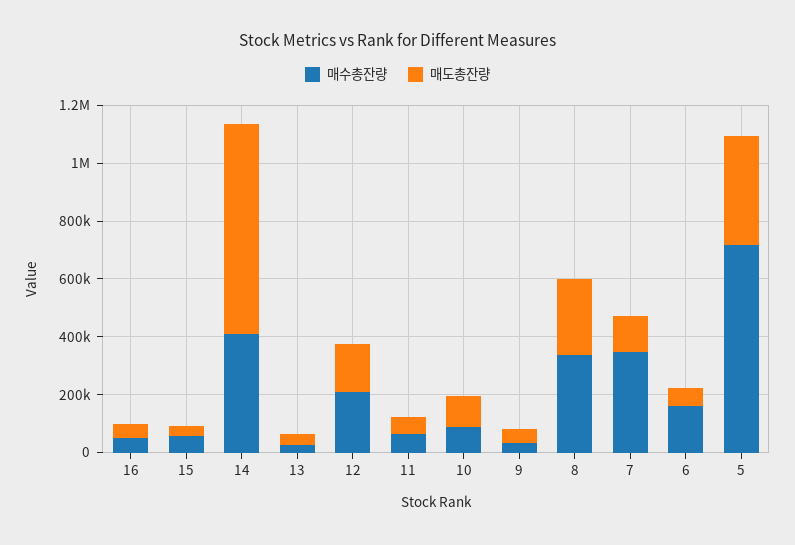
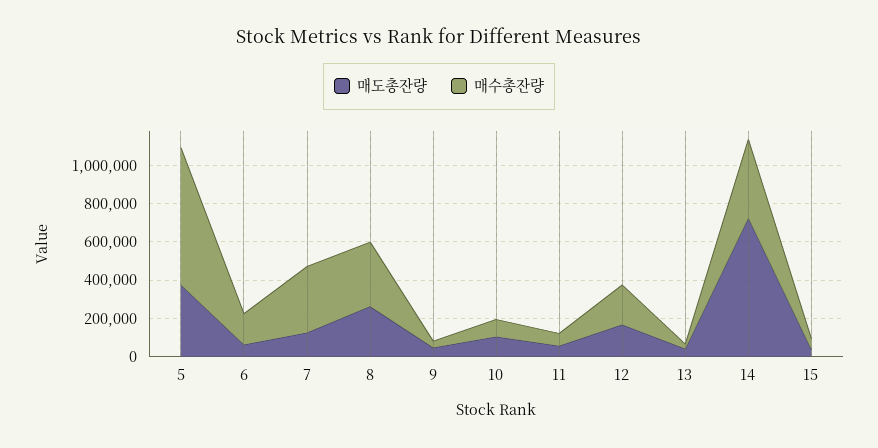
매수총잔량, 16: 50000 -> none
매도총잔량, 16: 50000 -> none

